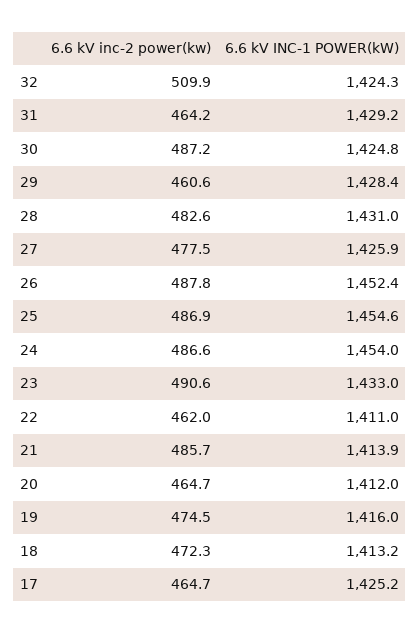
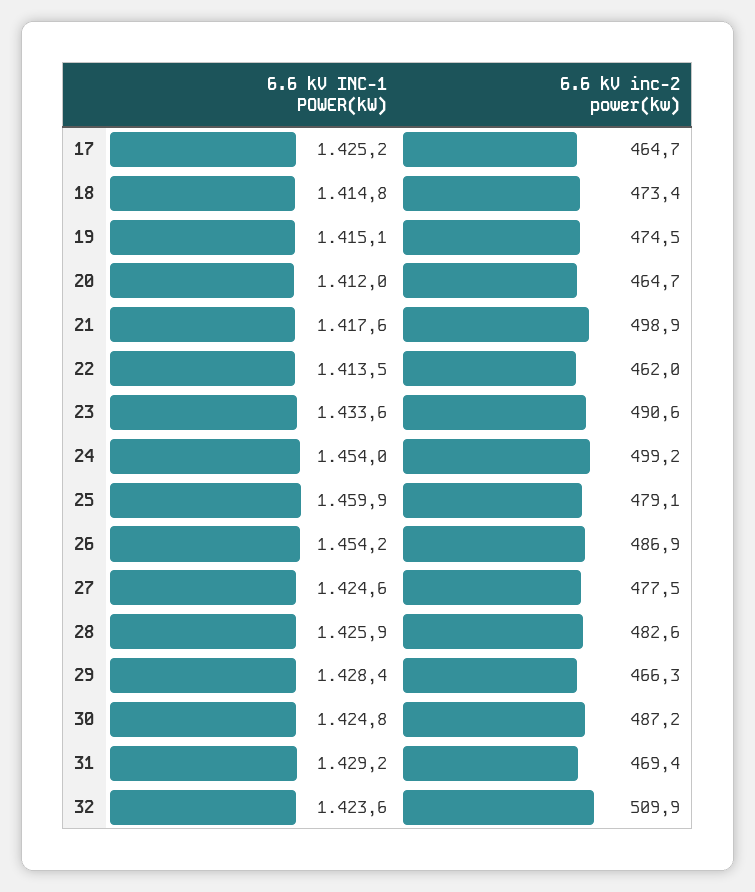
6.6 kV INC-1 POWER(kW), 32: 1424.3 -> 1423.6
6.6 kV inc-2 power(kw), 31: 464.2 -> 469.4
6.6 kV inc-2 power(kw), 29: 460.6 -> 466.3
6.6 kV INC-1 POWER(kW), 28: 1431 -> 1425.9
6.6 kV INC-1 POWER(kW), 27: 1425.9 -> 1424.6
6.6 kV inc-2 power(kw), 26: 487.8 -> 486.9
6.6 kV INC-1 POWER(kW), 26: 1452.4 -> 1454.2
6.6 kV inc-2 power(kw), 25: 486.9 -> 479.1
6.6 kV INC-1 POWER(kW), 25: 1454.6 -> 1459.9
6.6 kV inc-2 power(kw), 24: 486.6 -> 499.2
6.6 kV INC-1 POWER(kW), 23: 1433 -> 1433.6
6.6 kV INC-1 POWER(kW), 22: 1411 -> 1413.5
6.6 kV inc-2 power(kw), 21: 485.7 -> 498.9
6.6 kV INC-1 POWER(kW), 21: 1413.9 -> 1417.6
6.6 kV INC-1 POWER(kW), 19: 1416 -> 1415.1
6.6 kV inc-2 power(kw), 18: 472.3 -> 473.4
6.6 kV INC-1 POWER(kW), 18: 1413.2 -> 1414.8

